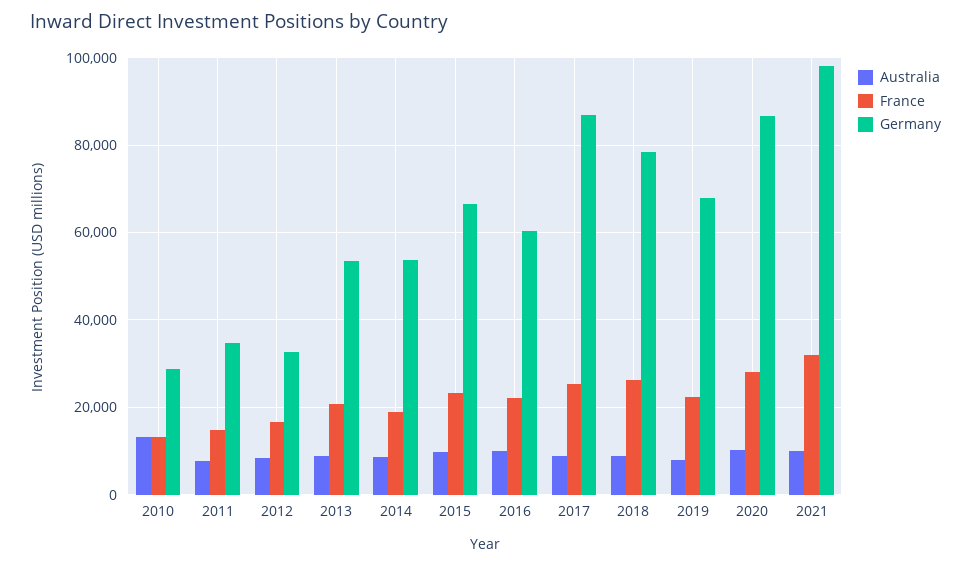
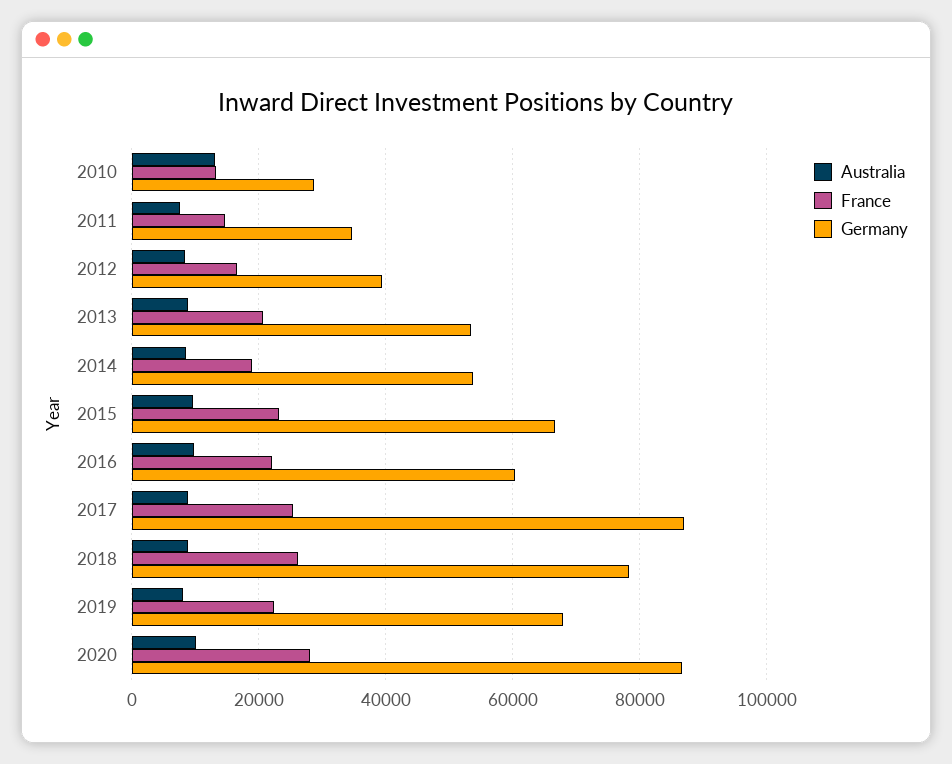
Germany, 2012: 32000 -> 40000
Australia, 2021: 10000 -> none
France, 2021: 32000 -> none
Germany, 2021: 98000 -> none

